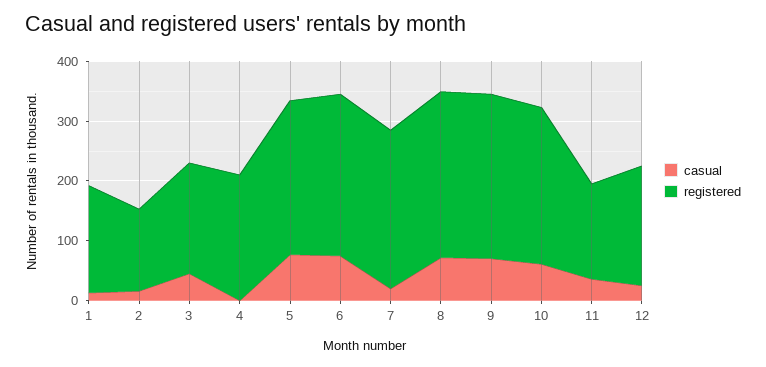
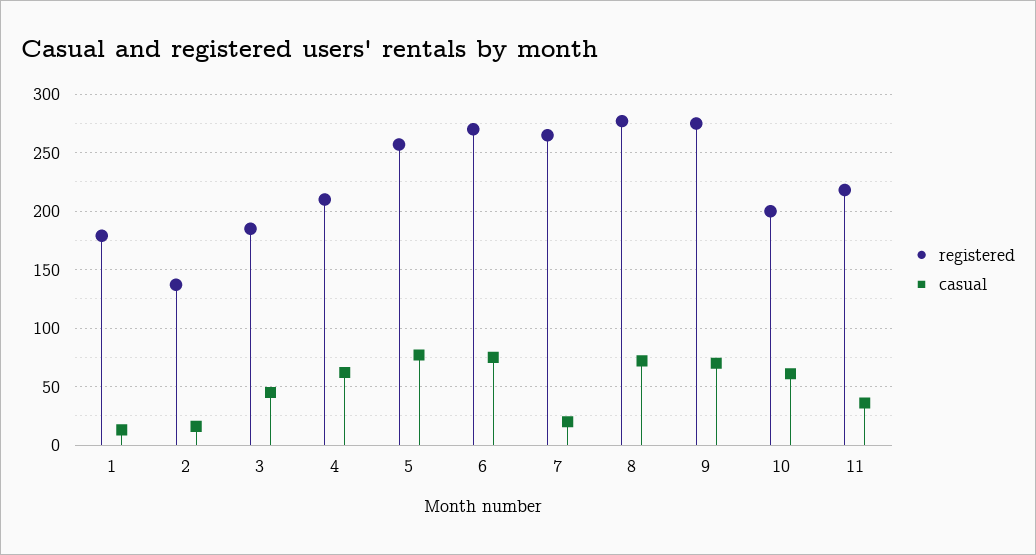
casual, 4: 0 -> 60
registered, 10: 260 -> 200
registered, 11: 160 -> 220
casual, 12: 20 -> none
registered, 12: 200 -> none

